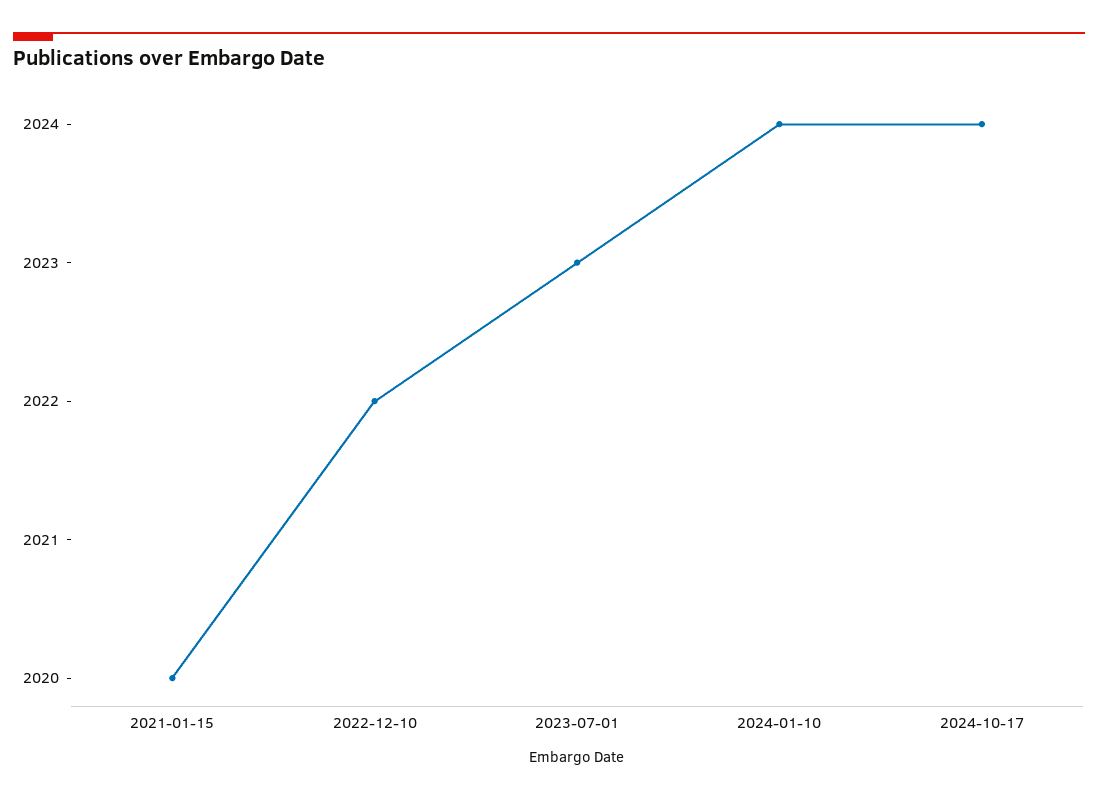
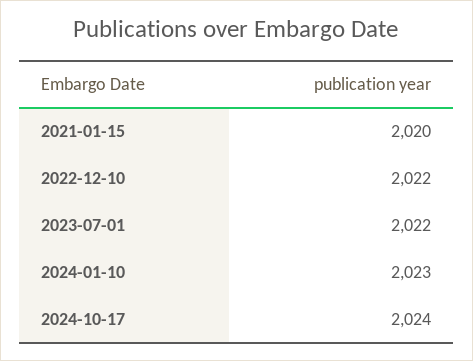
2023-07-01: 2023 -> 2022
2024-01-10: 2024 -> 2023

